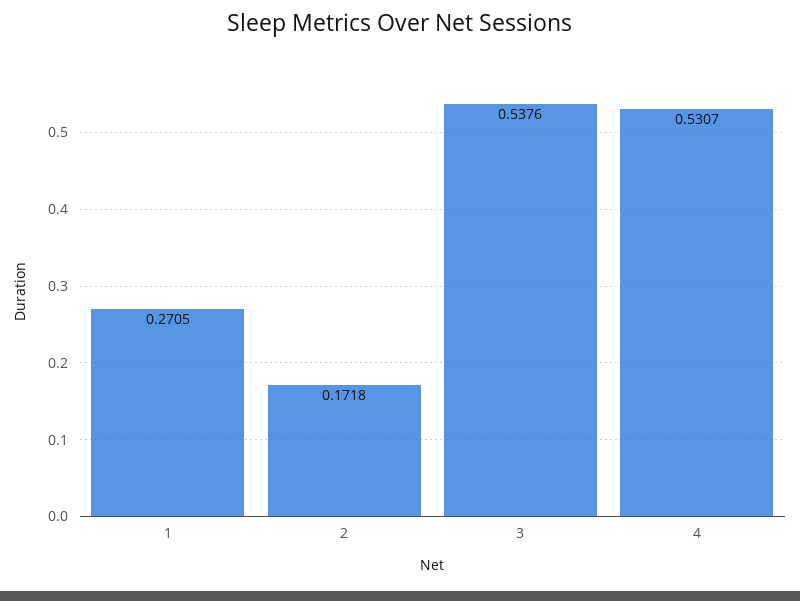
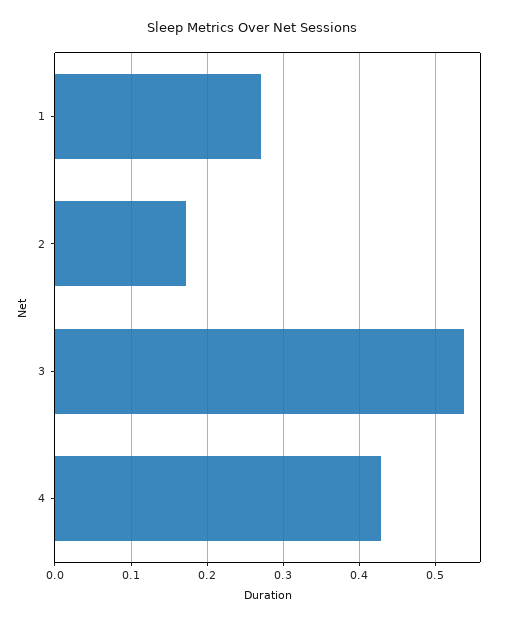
4: 0.5307 -> 0.43

